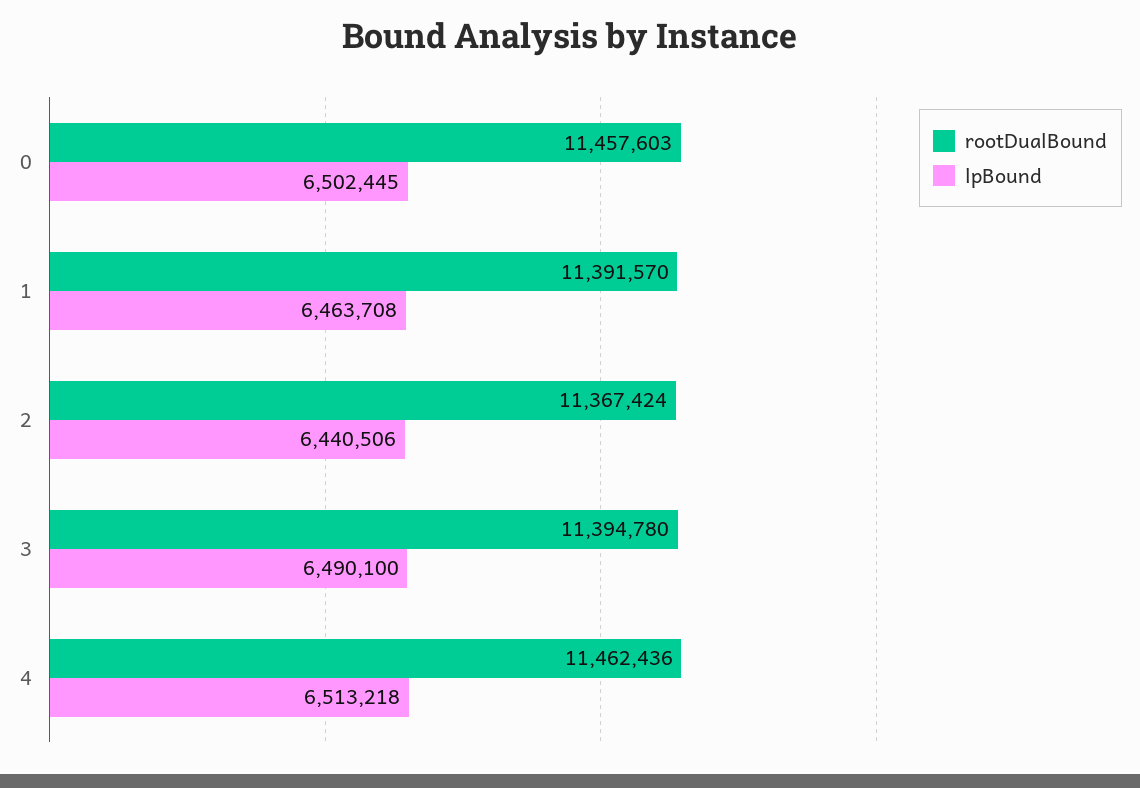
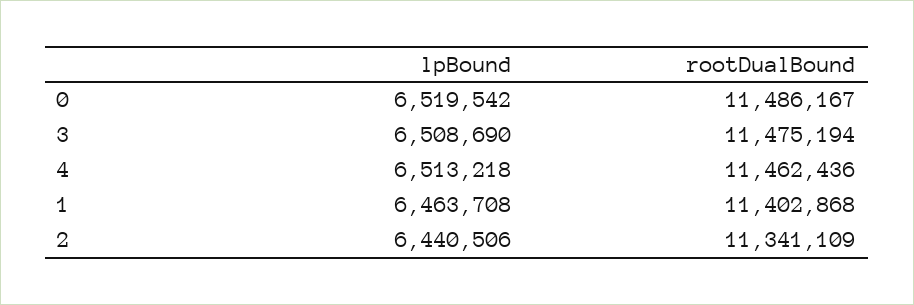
rootDualBound, 0: 11457603 -> 11486167
lpBound, 0: 6502445 -> 6519542
rootDualBound, 1: 11391570 -> 11402868
rootDualBound, 2: 11367424 -> 11341109
rootDualBound, 3: 11394780 -> 11475194
lpBound, 3: 6490100 -> 6508690

